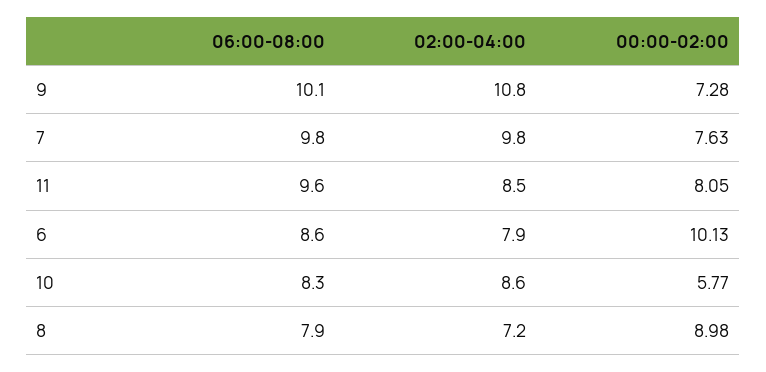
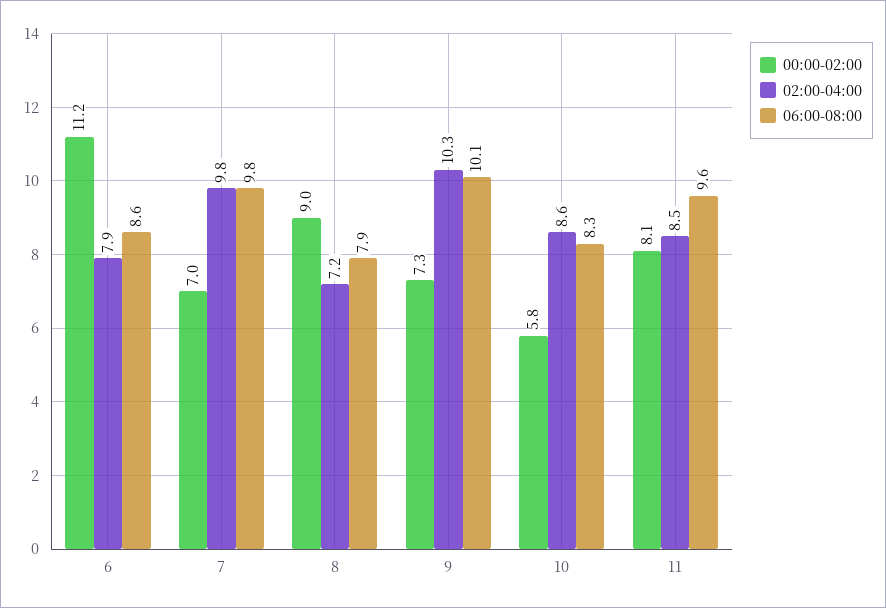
02:00-04:00, 9: 10.8 -> 10.3
00:00-02:00, 7: 7.63 -> 7
00:00-02:00, 6: 10.13 -> 11.2

